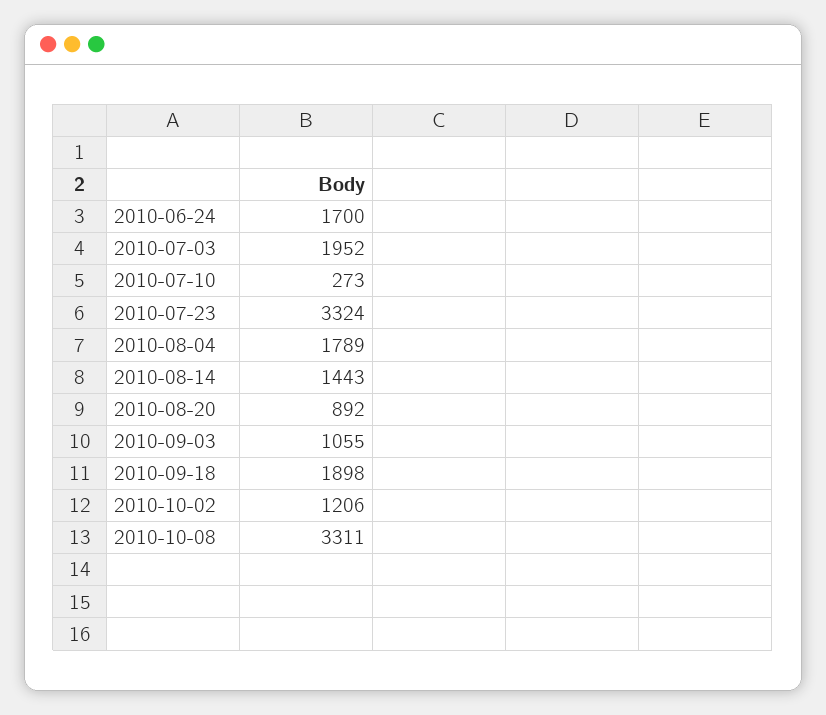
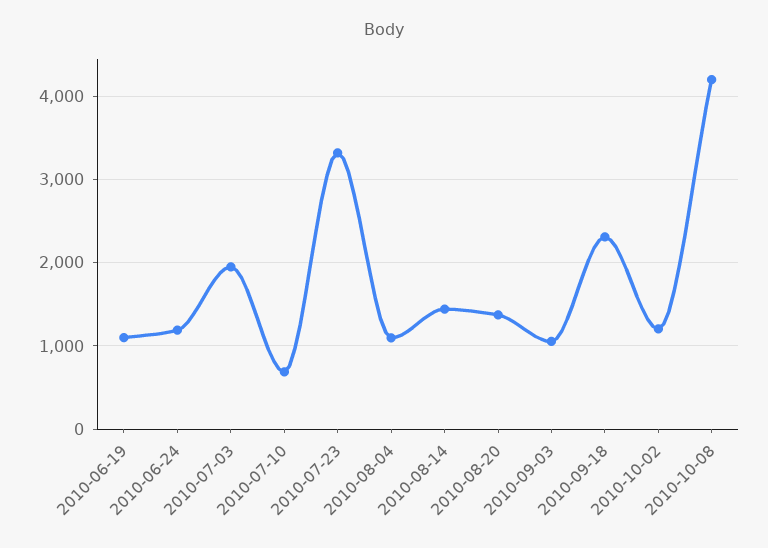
2010-06-24: 1700 -> 1200
2010-07-10: 273 -> 700
2010-08-04: 1789 -> 1100
2010-08-20: 892 -> 1400
2010-09-18: 1898 -> 2300
2010-10-08: 3311 -> 4200
2010-06-19: none -> 1100

